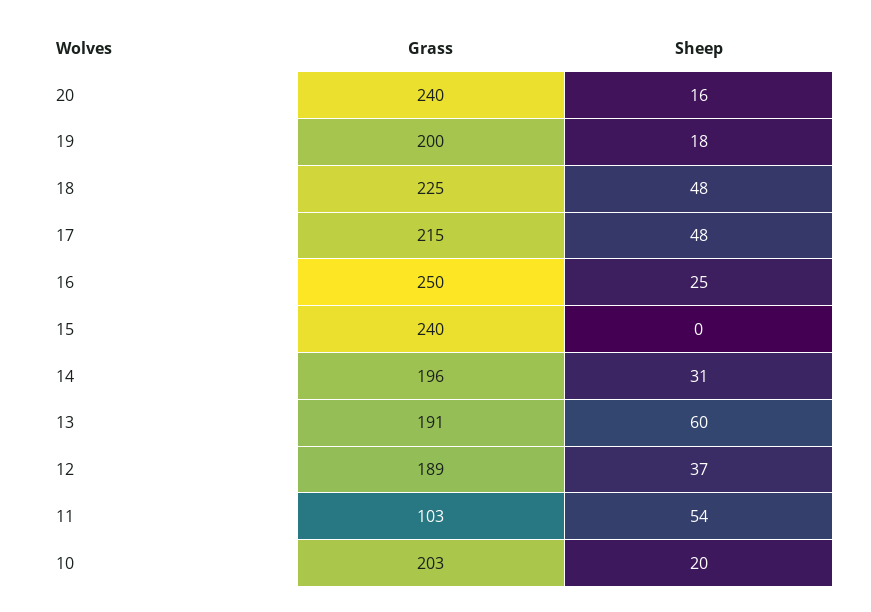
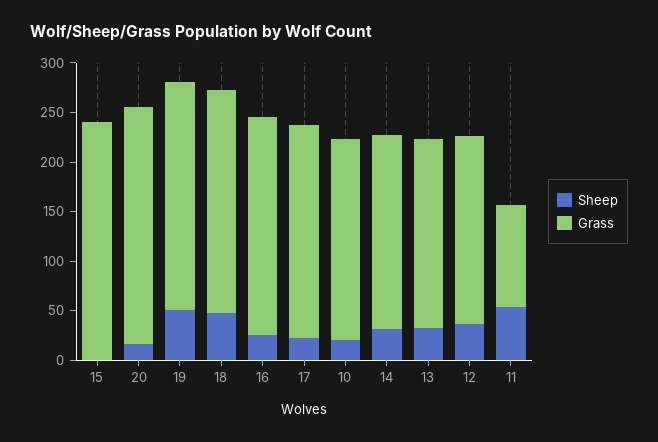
Grass, 19: 200 -> 230
Sheep, 19: 18 -> 50
Sheep, 17: 48 -> 20
Grass, 16: 250 -> 220
Sheep, 13: 60 -> 30

